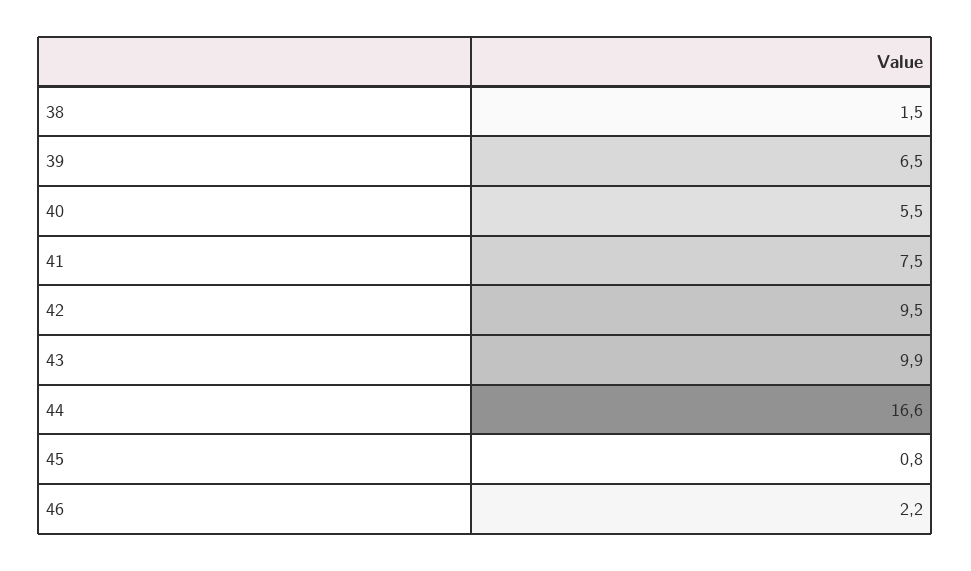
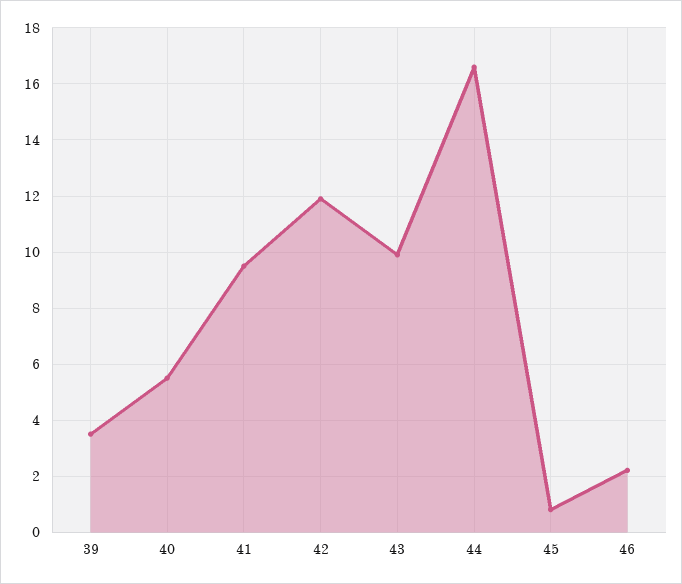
38: 1.5 -> none
39: 6.5 -> 3.5
41: 7.5 -> 9.5
42: 9.5 -> 12

